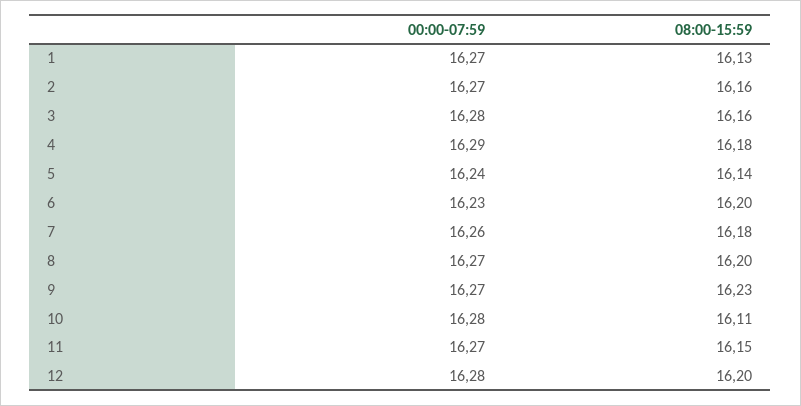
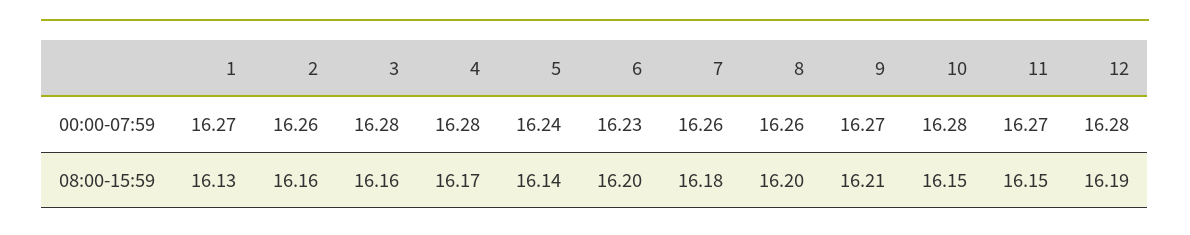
00:00-07:59, 2: 16.27 -> 16.26
00:00-07:59, 4: 16.29 -> 16.28
08:00-15:59, 4: 16.18 -> 16.17
00:00-07:59, 8: 16.27 -> 16.26
08:00-15:59, 9: 16.23 -> 16.21
08:00-15:59, 10: 16.11 -> 16.15
08:00-15:59, 12: 16.2 -> 16.19

